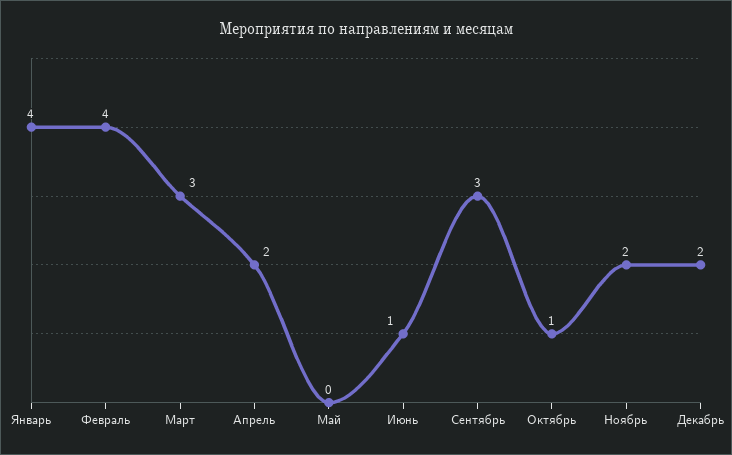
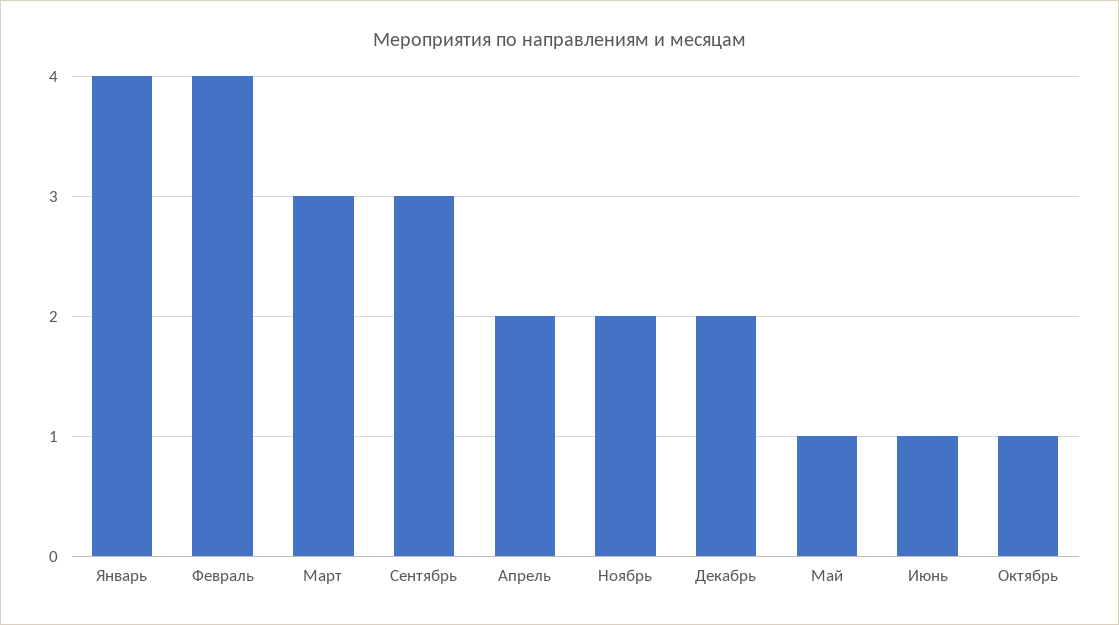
Май: 0 -> 1

